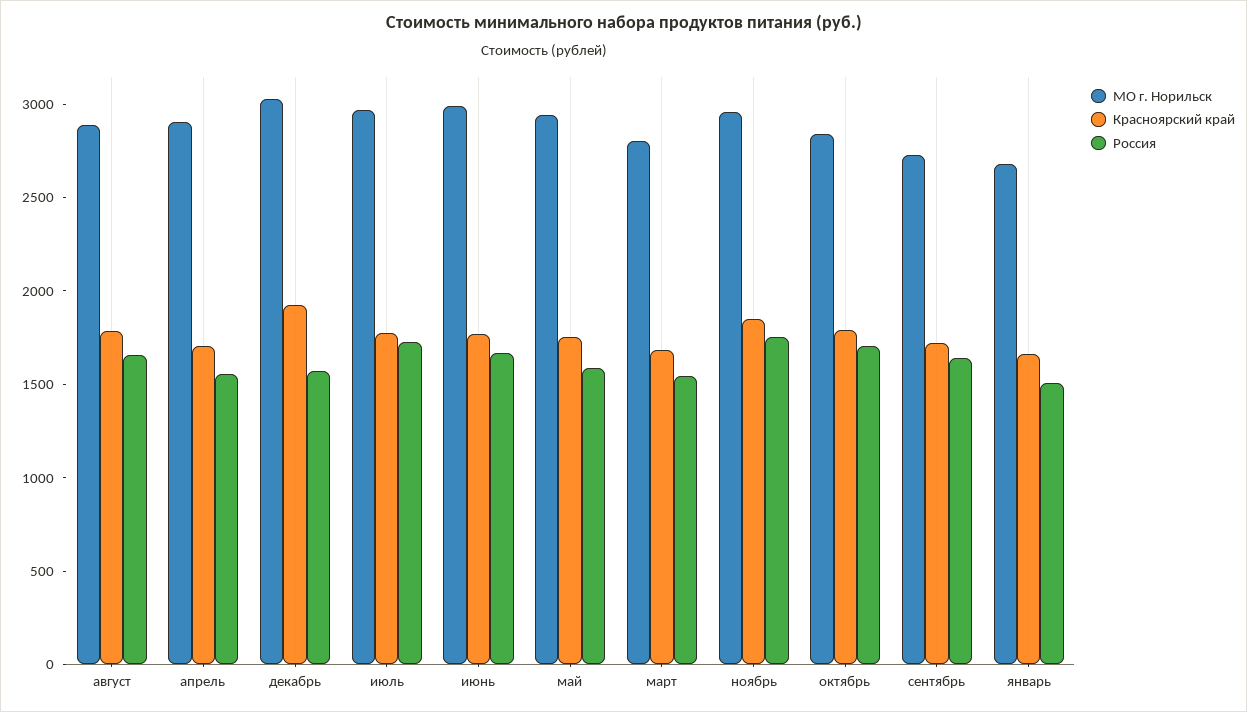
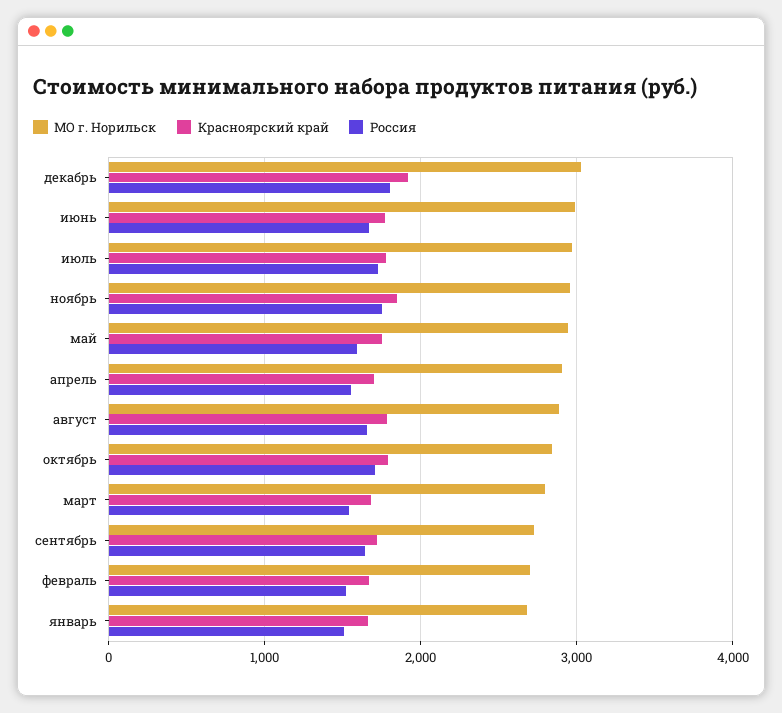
Россия, декабрь: 1600 -> 1800
МО г. Норильск, февраль: none -> 2700
Красноярский край, февраль: none -> 1700
Россия, февраль: none -> 1500

